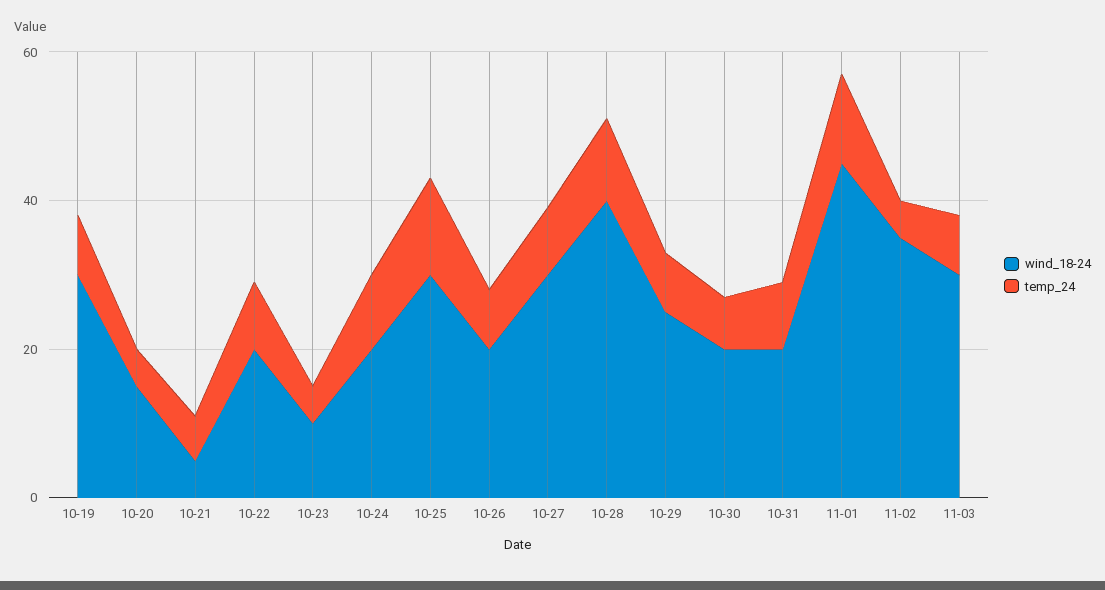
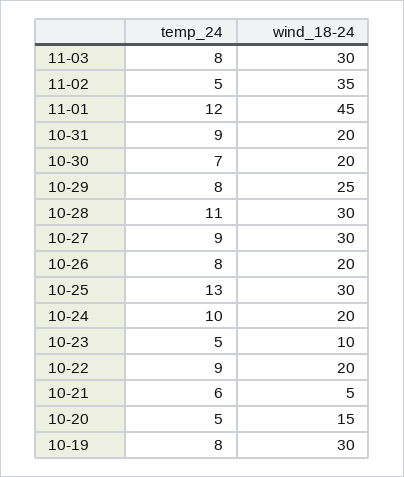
wind_18-24, 10-28: 40 -> 30

